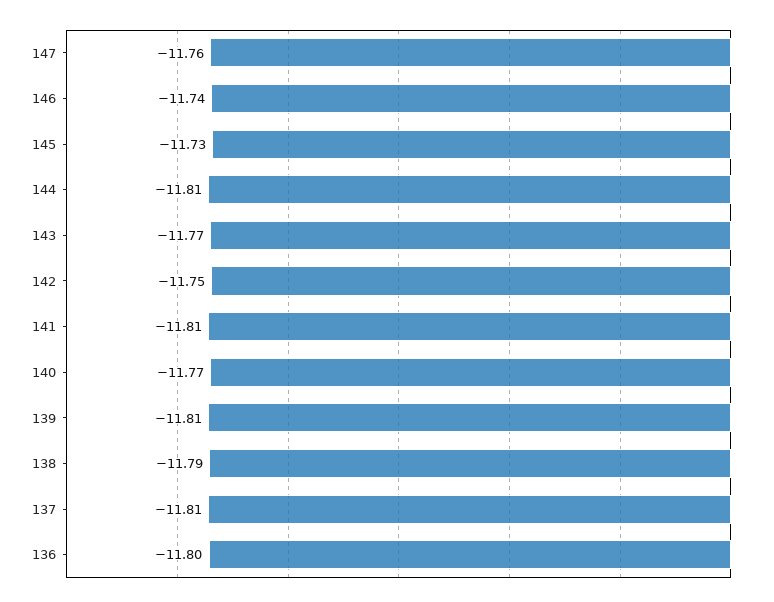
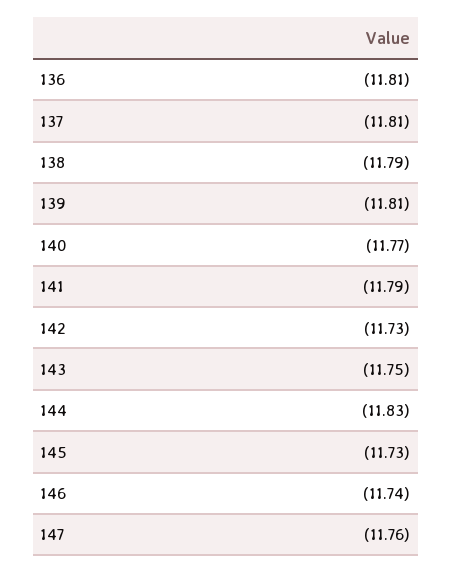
144: -11.81 -> -11.83
143: -11.77 -> -11.75
142: -11.75 -> -11.73
141: -11.81 -> -11.79
136: -11.8 -> -11.81

